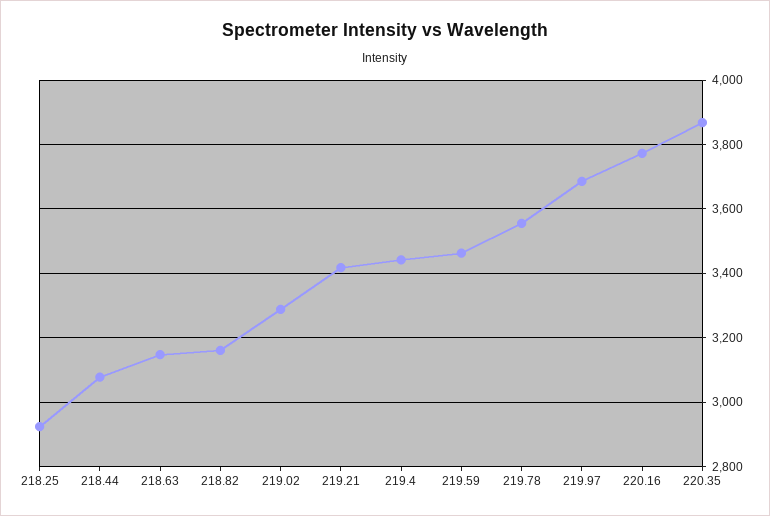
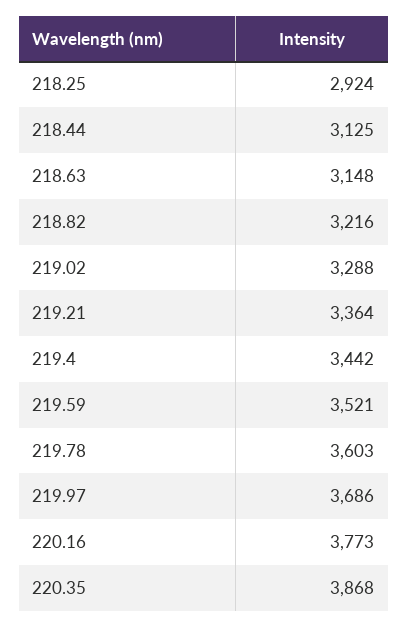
218.44: 3080 -> 3125
218.82: 3160 -> 3216
219.21: 3420 -> 3364
219.59: 3460 -> 3521
219.78: 3560 -> 3603

